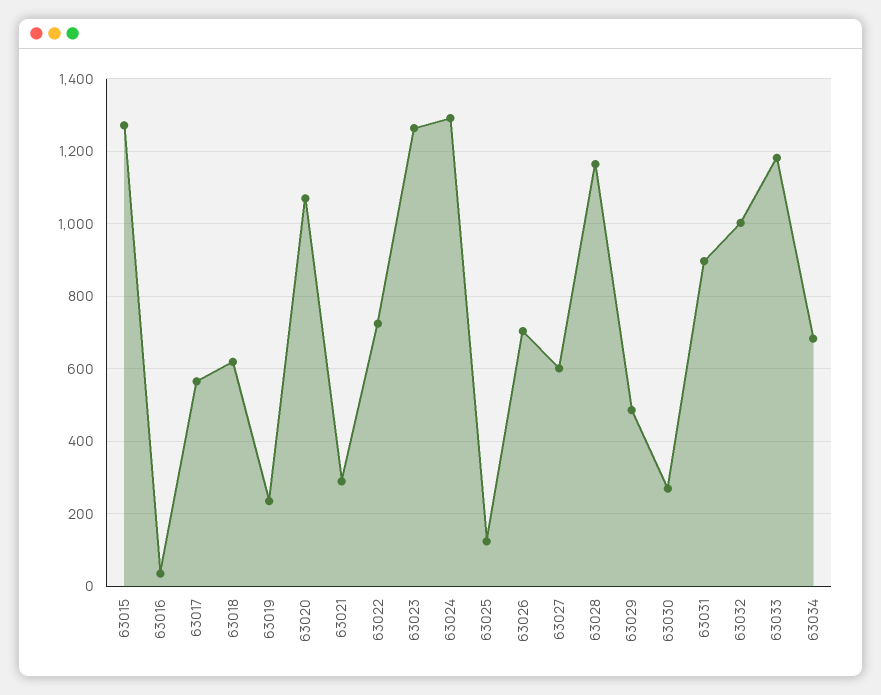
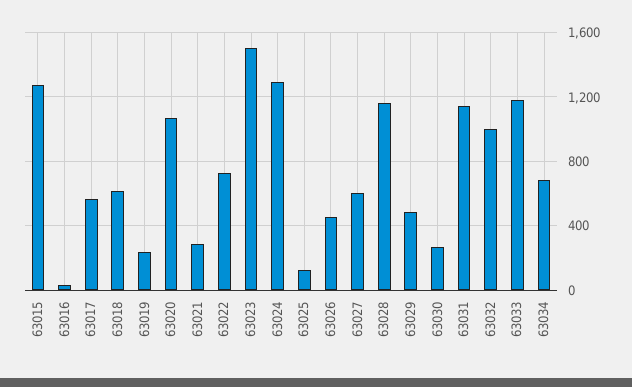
63023: 1260 -> 1500
63026: 700 -> 450
63031: 900 -> 1150

